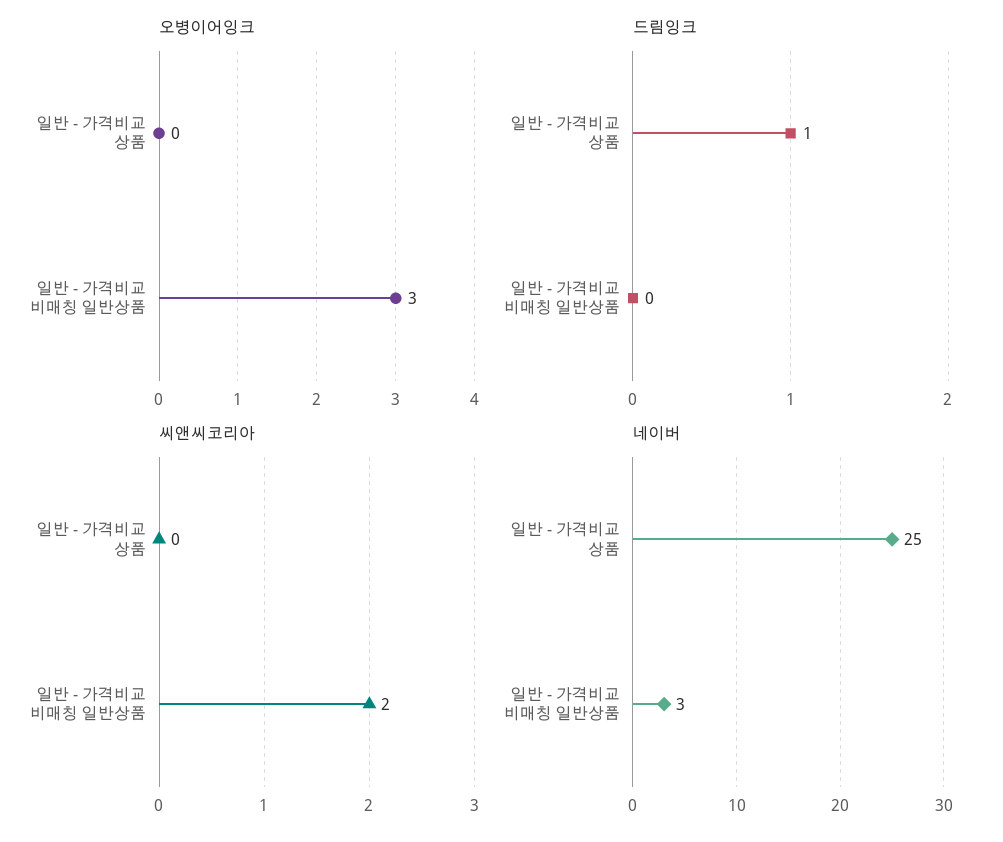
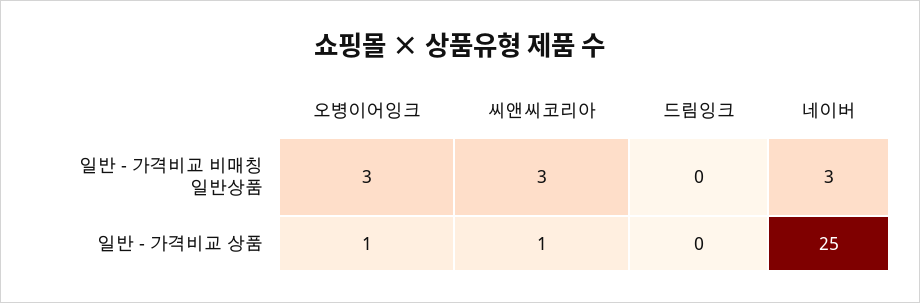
오병이어잉크, 일반 - 가격비교 상품: 0 -> 1
드림잉크, 일반 - 가격비교 상품: 1 -> 0
씨앤씨코리아, 일반 - 가격비교 상품: 0 -> 1
씨앤씨코리아, 일반 - 가격비교 비매칭 일반상품: 2 -> 3

